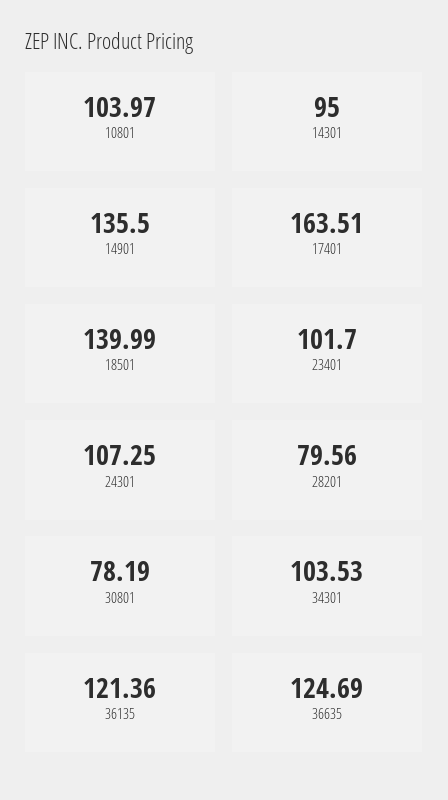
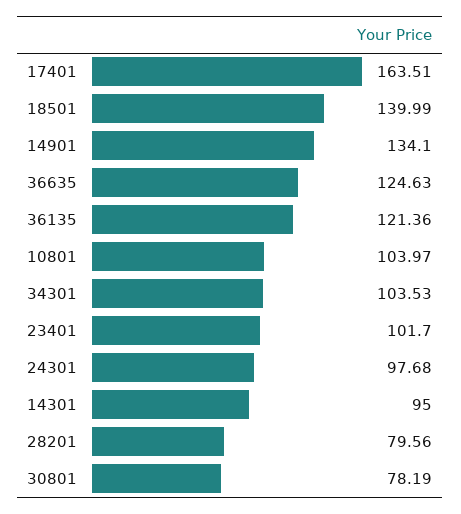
14901: 135.5 -> 134.1
24301: 107.25 -> 97.68
36635: 124.69 -> 124.63

